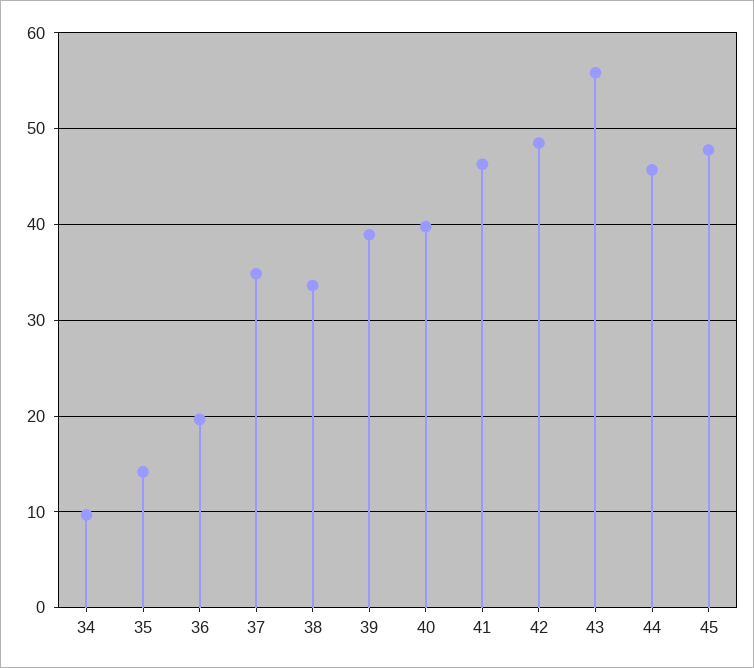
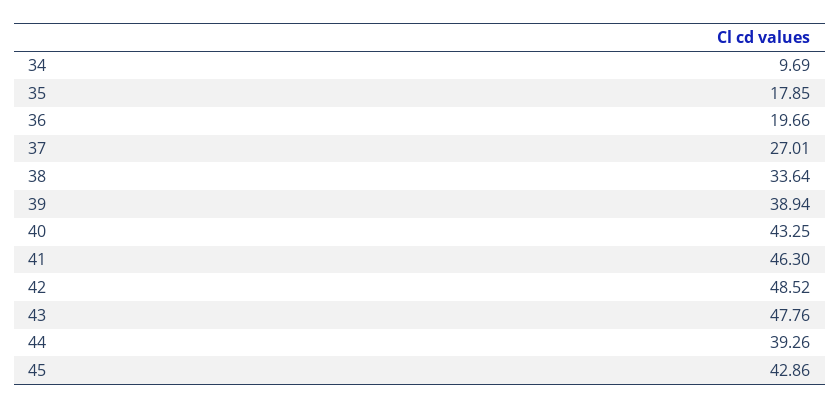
35: 14 -> 17.85
37: 35 -> 27.01
40: 40 -> 43.25
43: 56 -> 47.76
44: 46 -> 39.26
45: 48 -> 42.86

